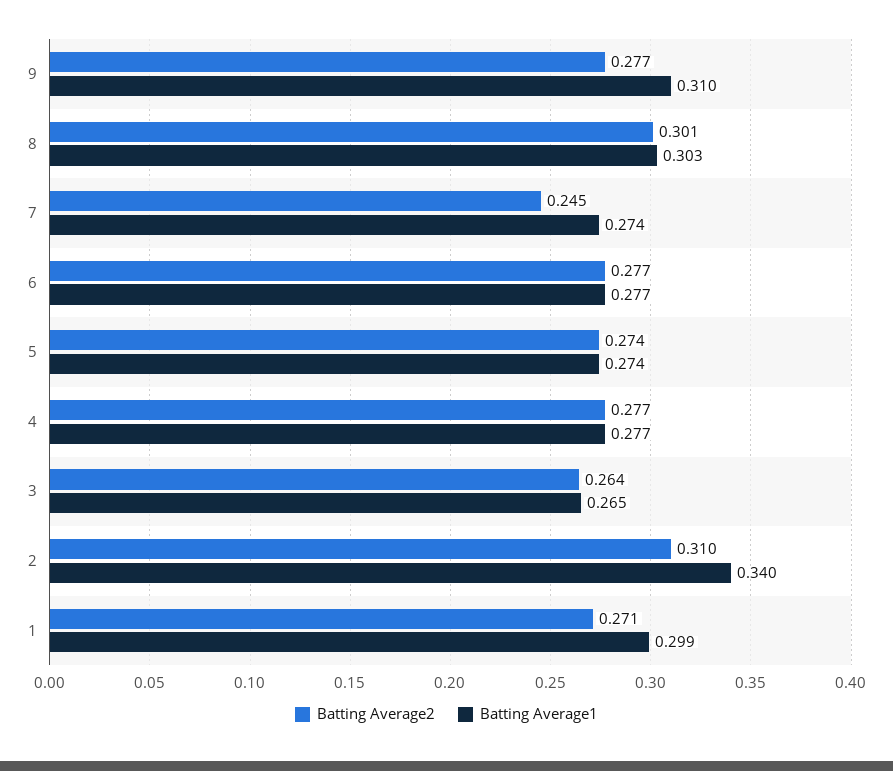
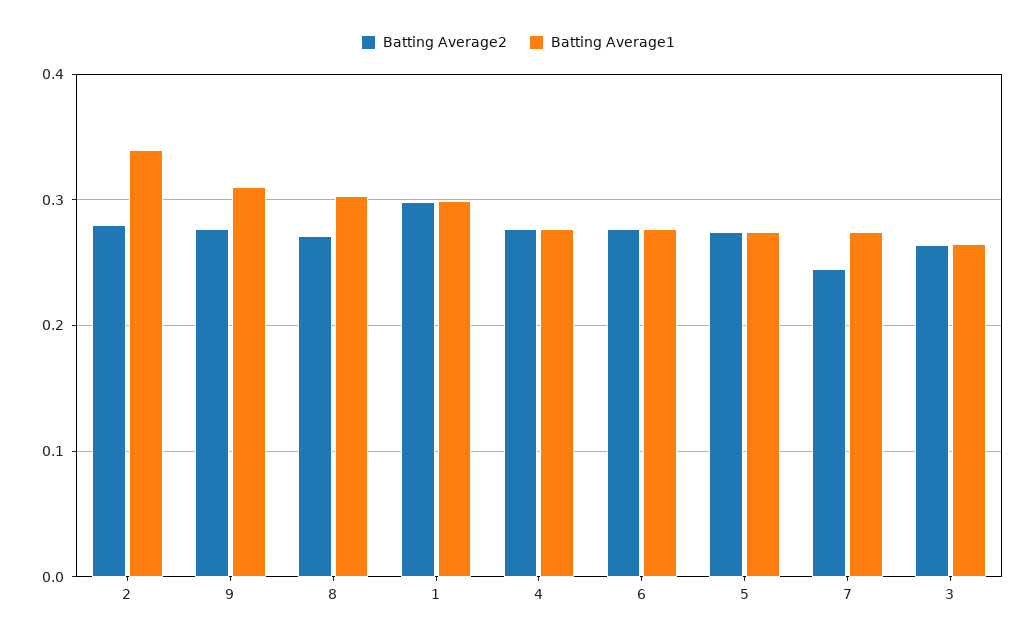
Batting Average2, 8: 0.301 -> 0.27
Batting Average2, 2: 0.31 -> 0.28
Batting Average2, 1: 0.271 -> 0.3

